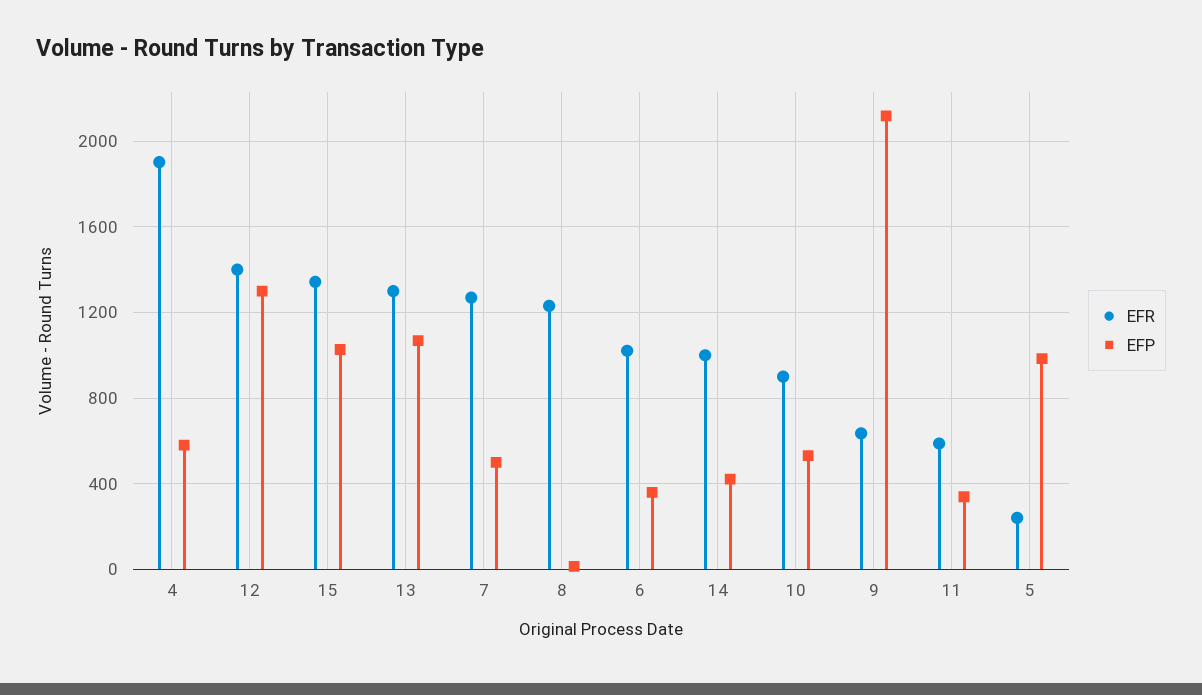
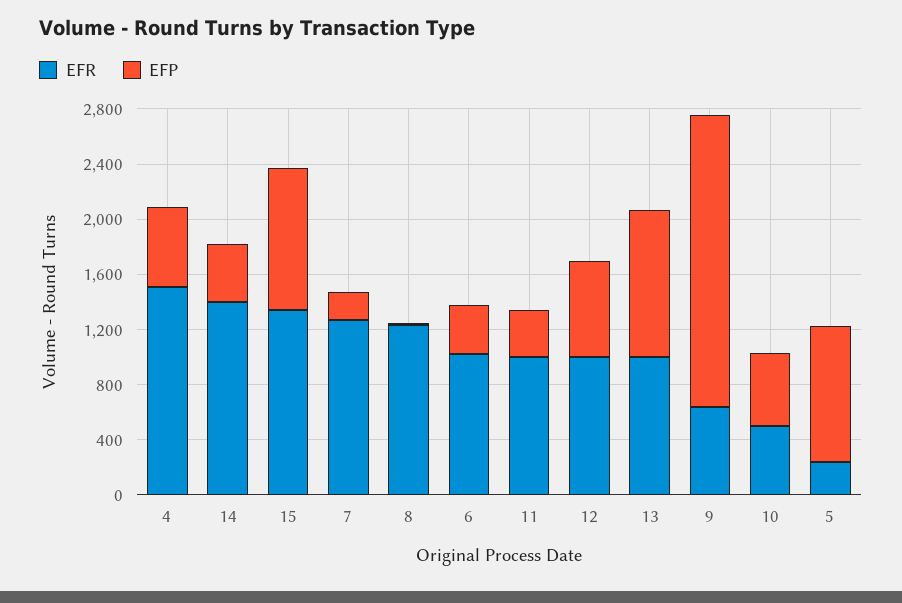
EFR, 4: 1900 -> 1500
EFR, 12: 1400 -> 1000
EFP, 12: 1300 -> 700
EFR, 13: 1300 -> 1000
EFP, 7: 500 -> 200
EFR, 14: 1000 -> 1400
EFR, 10: 900 -> 500
EFR, 11: 600 -> 1000

